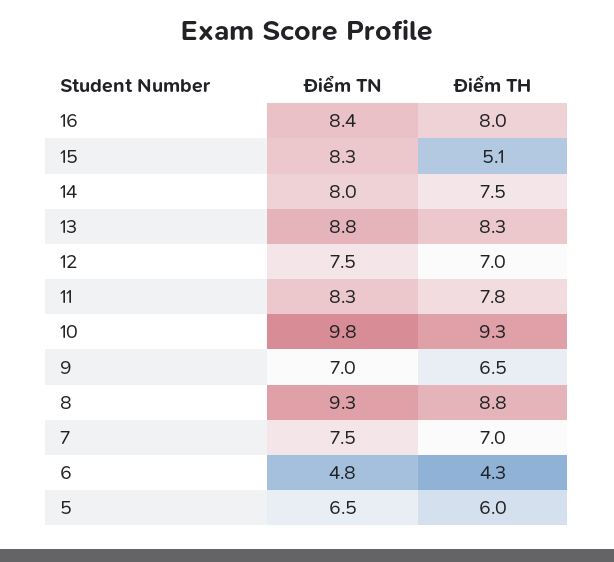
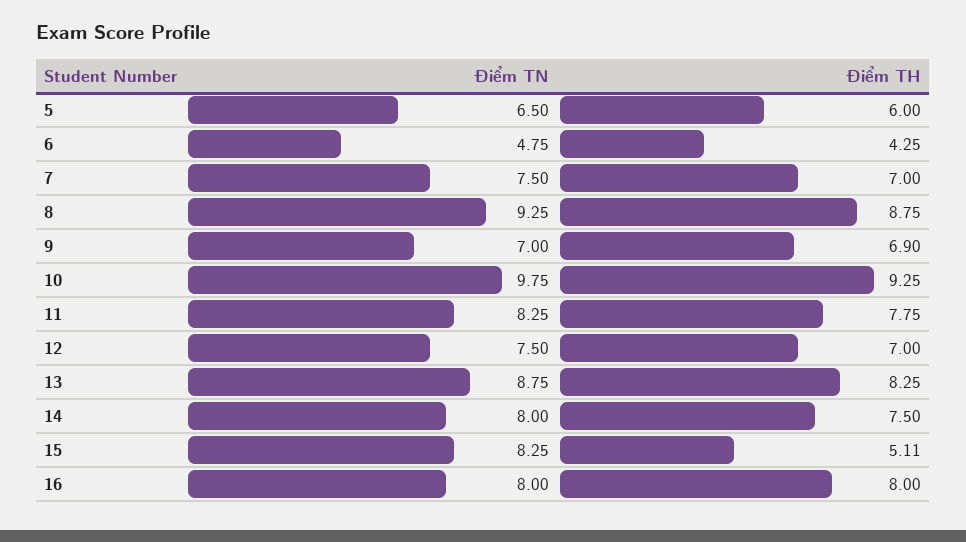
Điểm TN, 16: 8.4 -> 8
Điểm TH, 9: 6.5 -> 6.9

